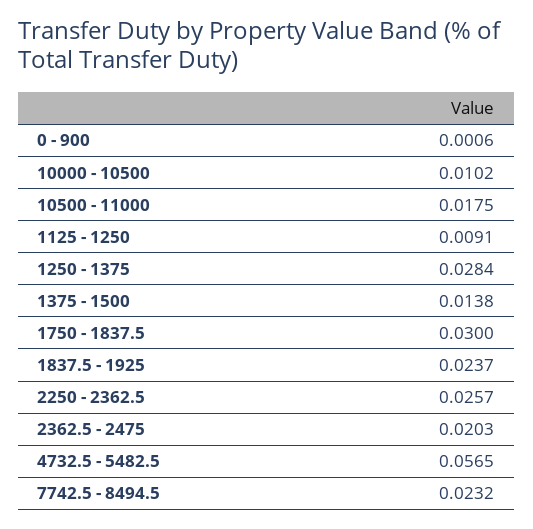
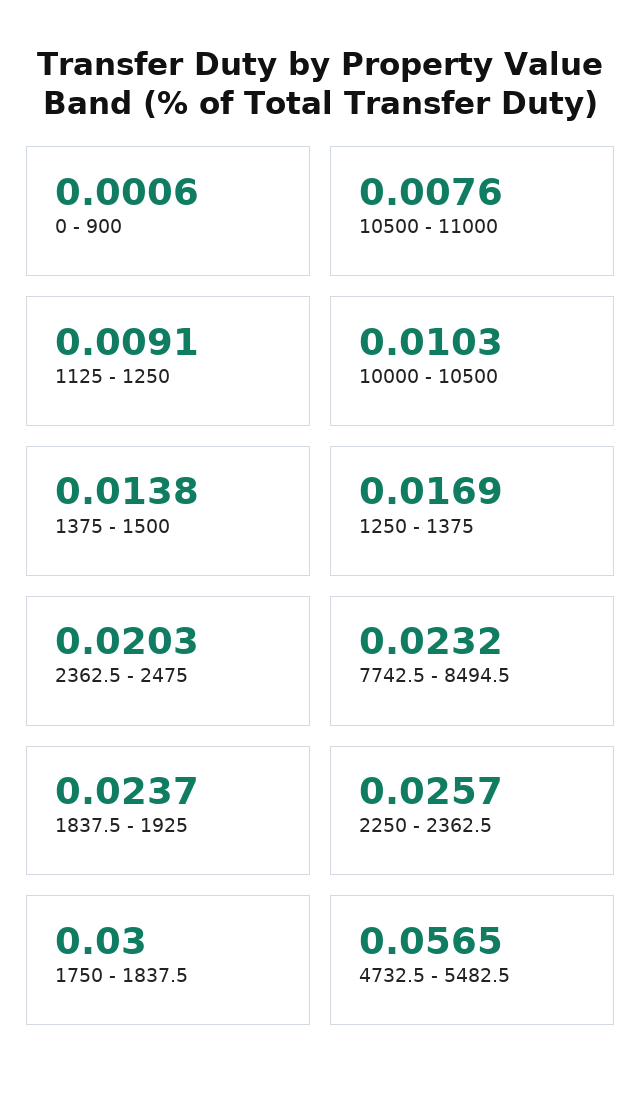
10000 - 10500: 0.0102 -> 0.0103
10500 - 11000: 0.0175 -> 0.0076
1250 - 1375: 0.0284 -> 0.0169

